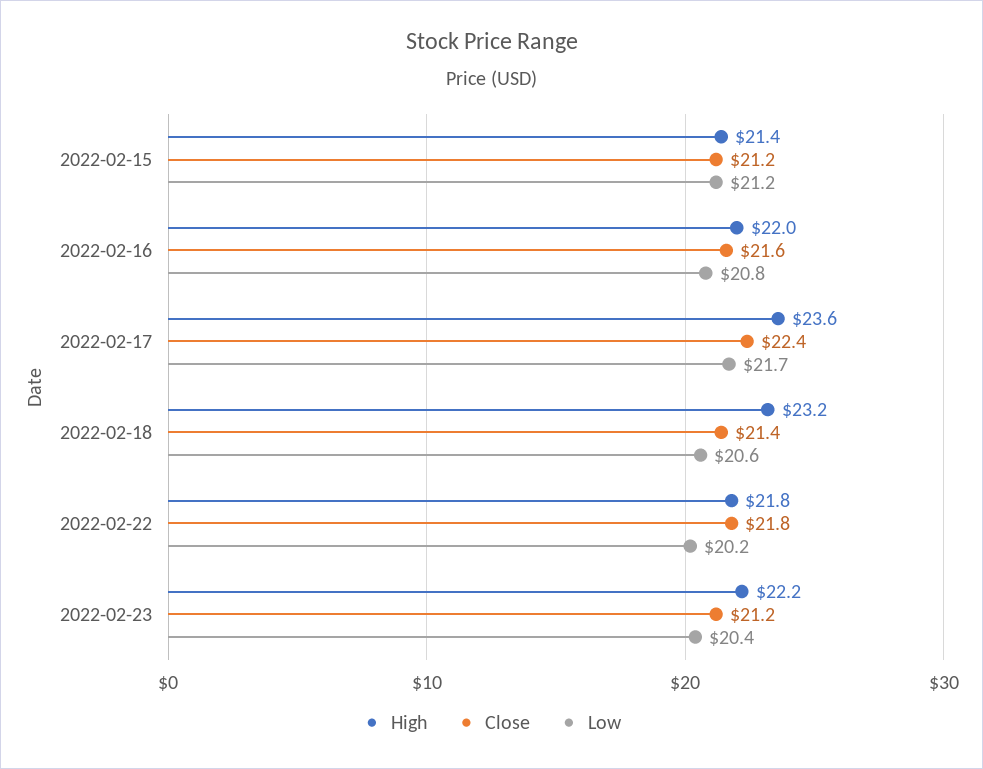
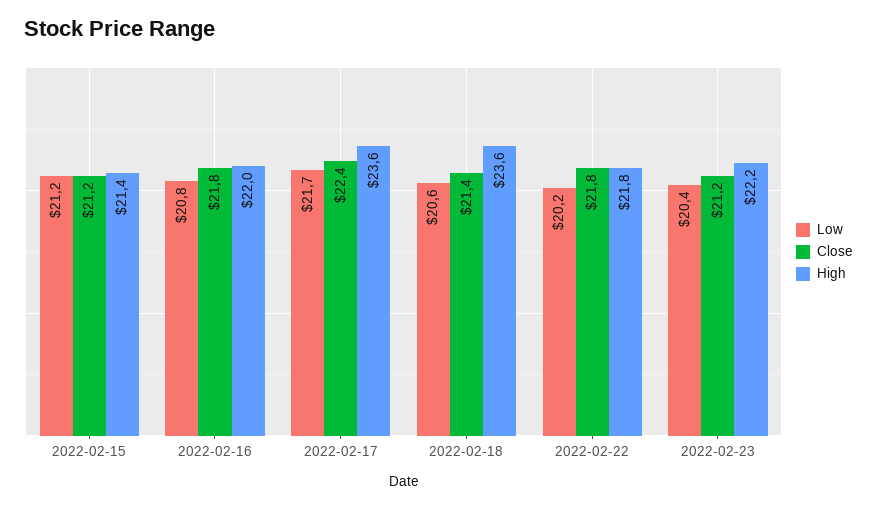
Close, 2022-02-16: 21.6 -> 21.8
High, 2022-02-18: 23.2 -> 23.6

